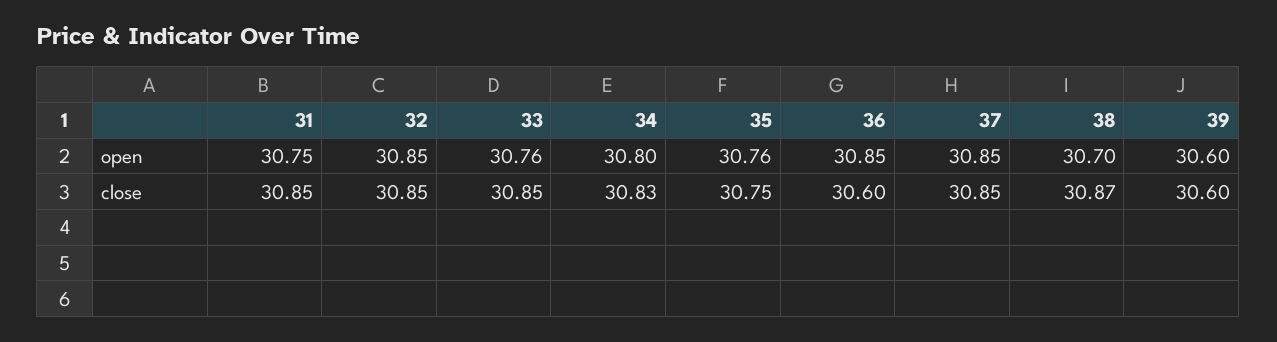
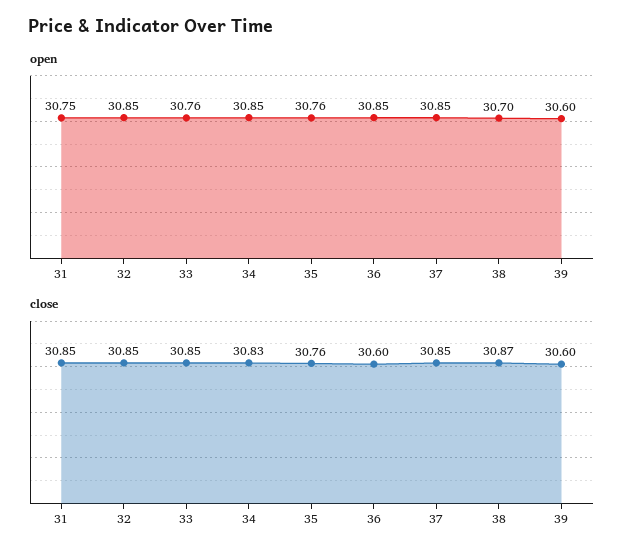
open, 34: 30.8 -> 30.85
close, 35: 30.75 -> 30.76

